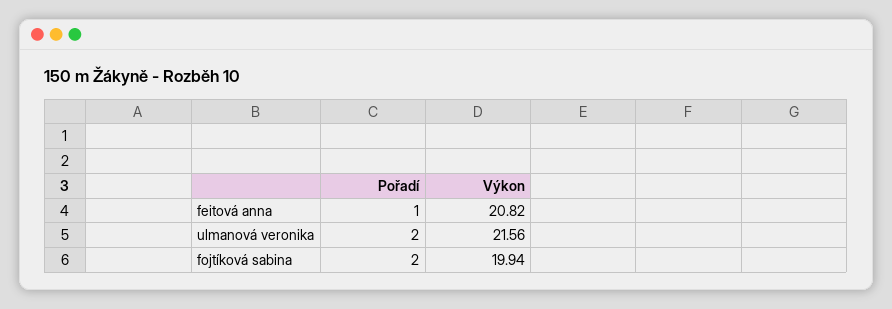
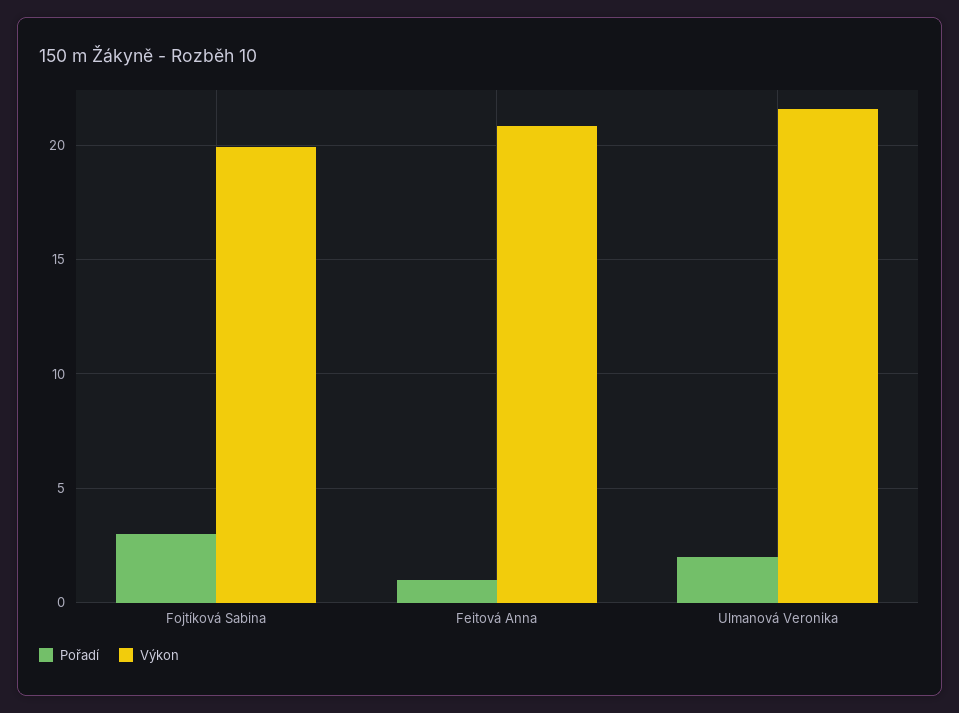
Pořadí, fojtíková sabina: 2 -> 3

